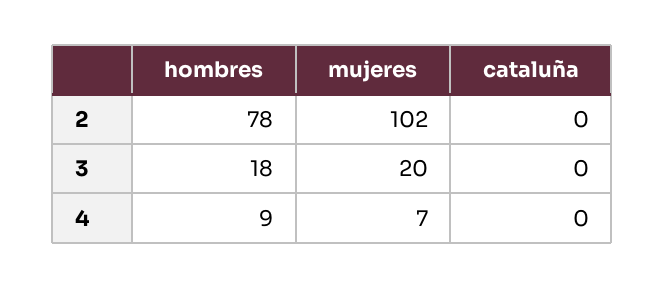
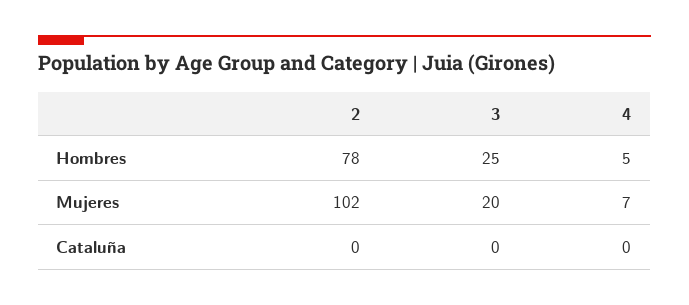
hombres, 3: 18 -> 25
hombres, 4: 9 -> 5

